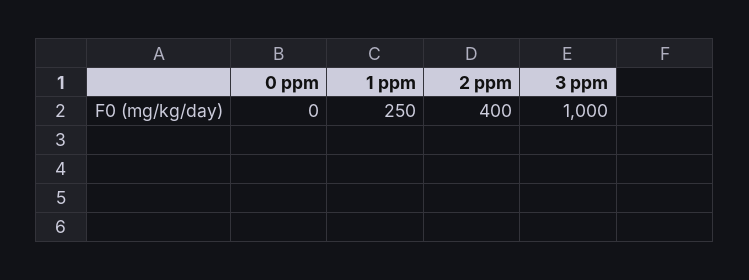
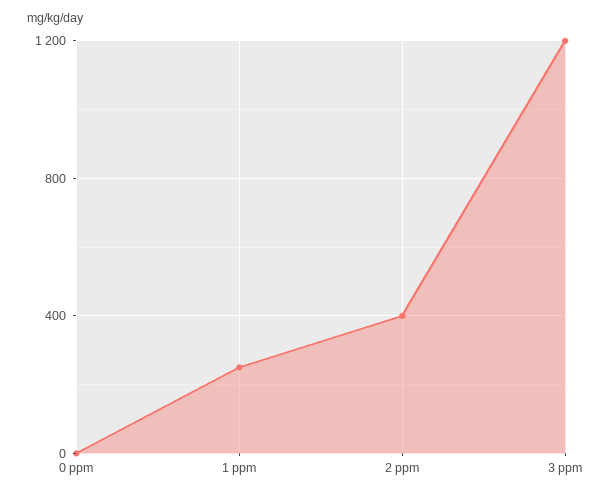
3 ppm: 1000 -> 1200

